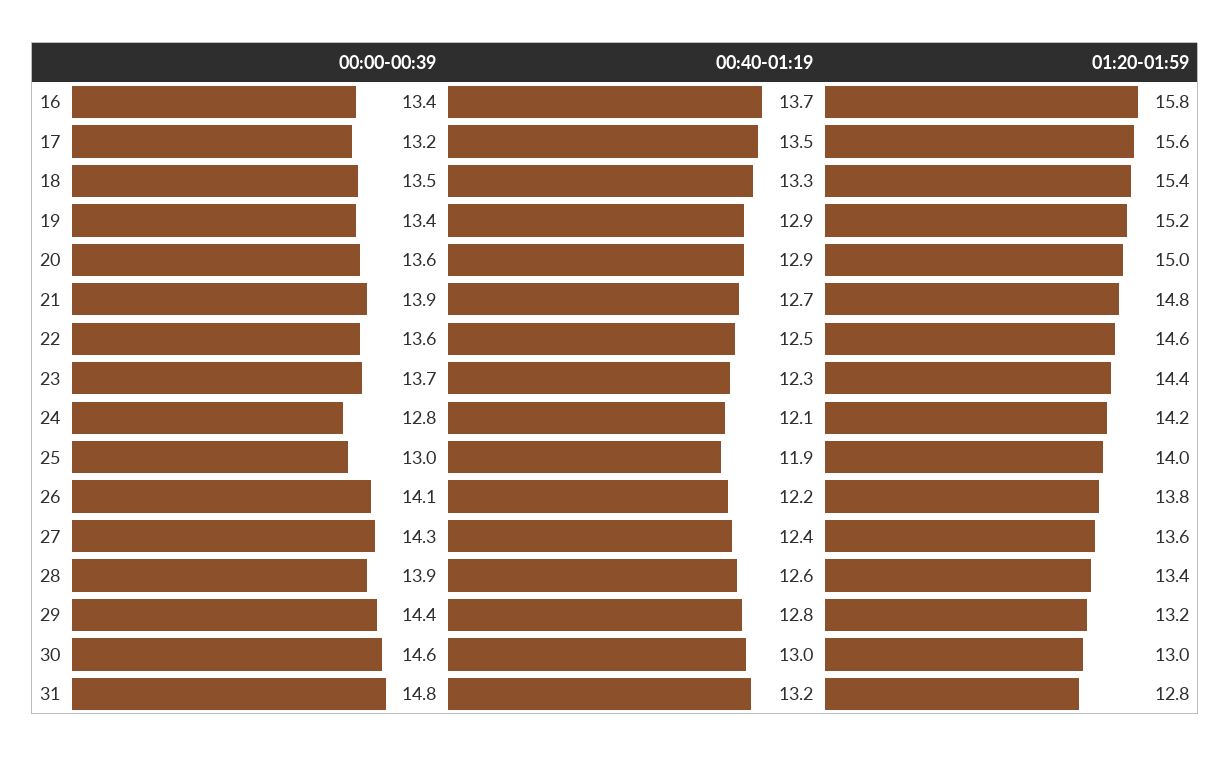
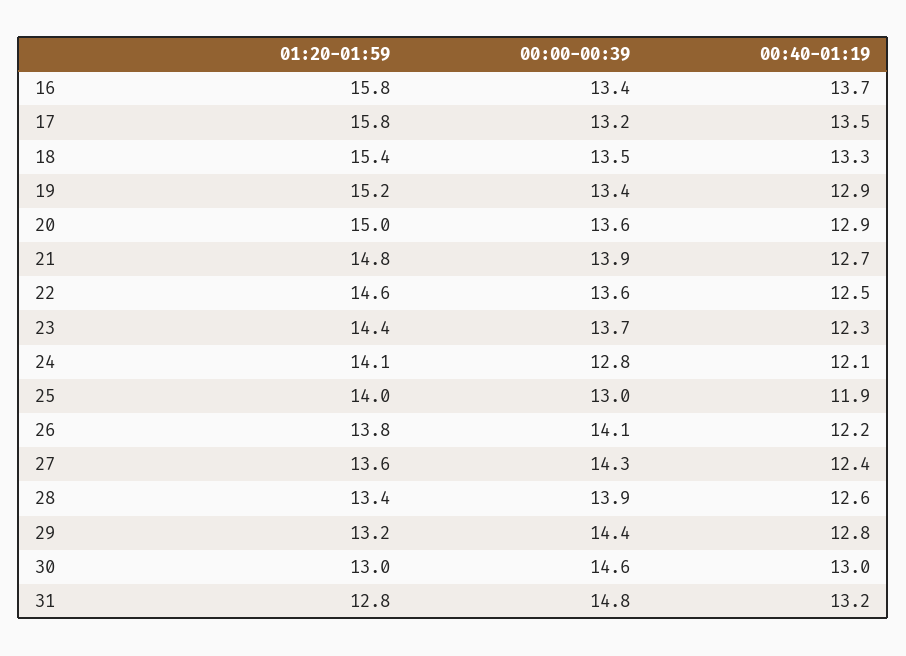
01:20-01:59, 17: 15.6 -> 15.8
01:20-01:59, 24: 14.2 -> 14.1

